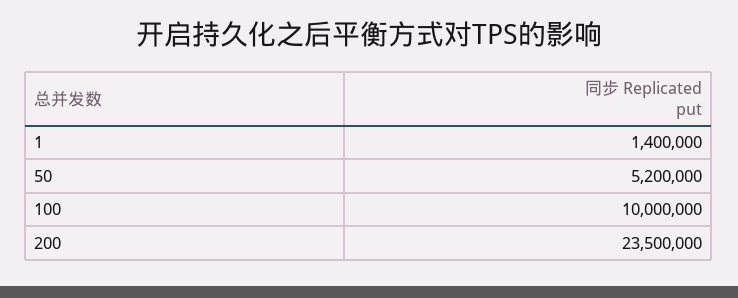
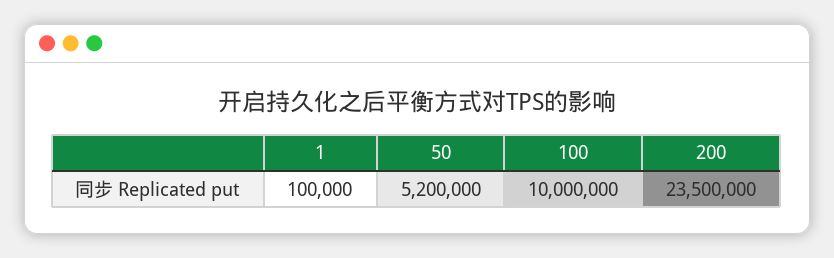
1: 1400000 -> 100000

